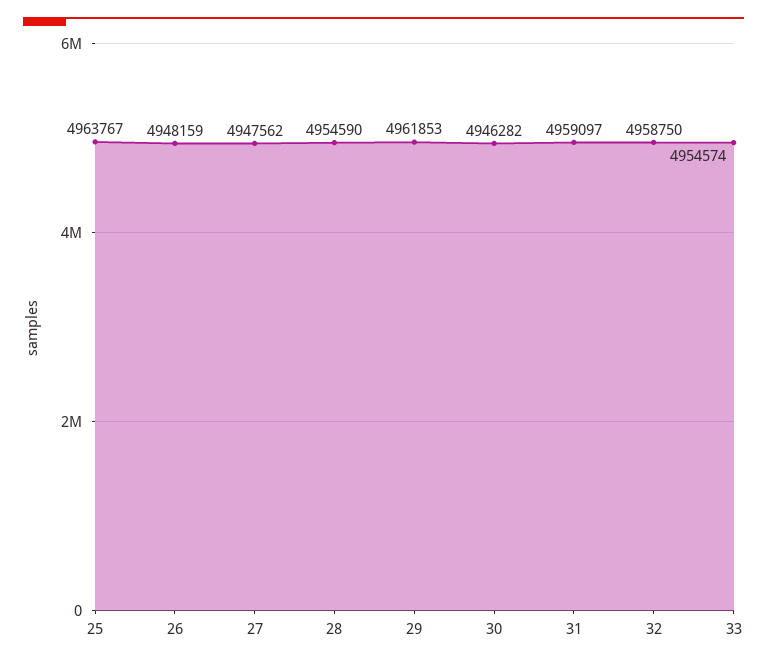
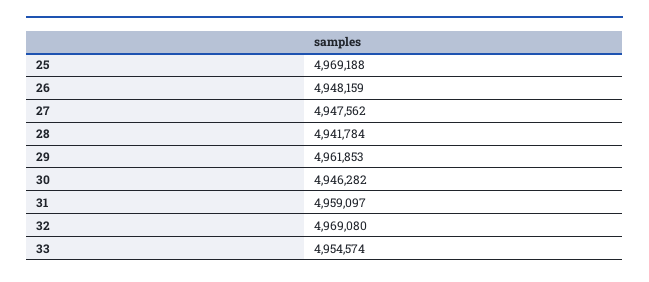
25: 4963767 -> 4969188
28: 4954590 -> 4941784
32: 4958750 -> 4969080

